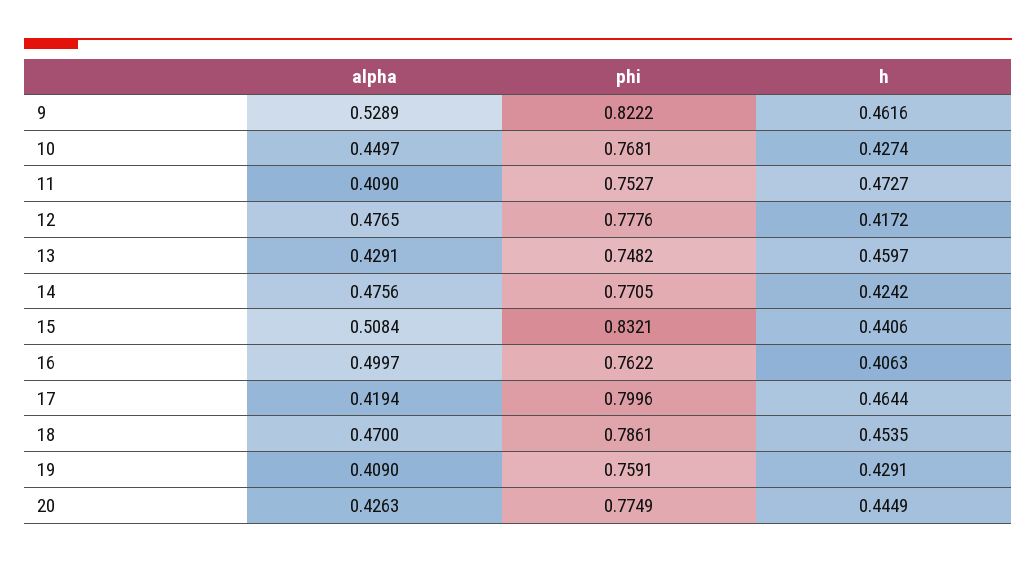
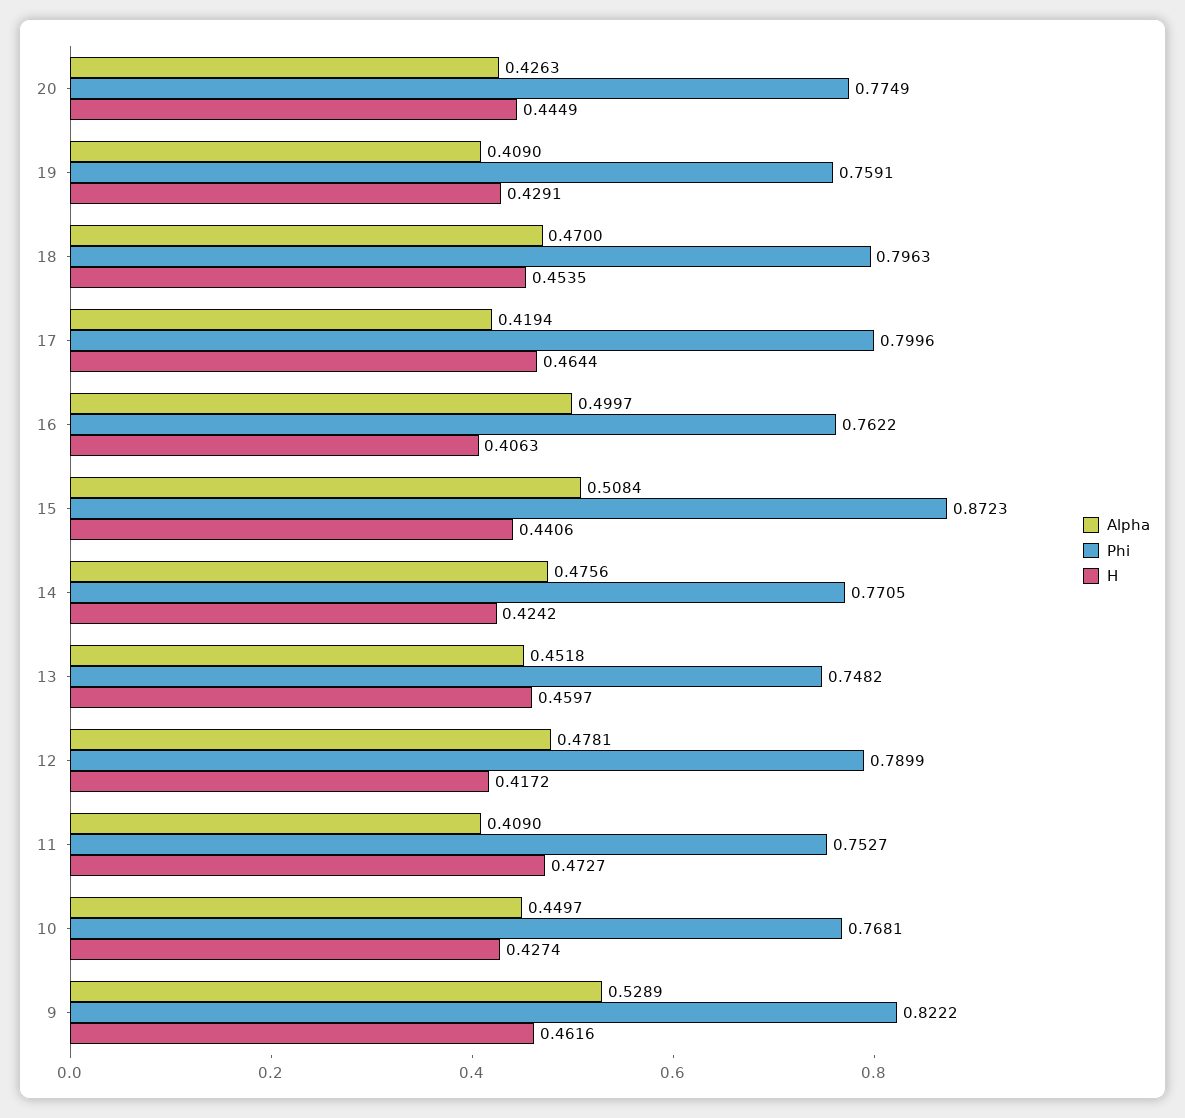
alpha, 12: 0.4765 -> 0.4781
phi, 12: 0.7776 -> 0.7899
alpha, 13: 0.4291 -> 0.4518
phi, 15: 0.8321 -> 0.8723
phi, 18: 0.7861 -> 0.7963

